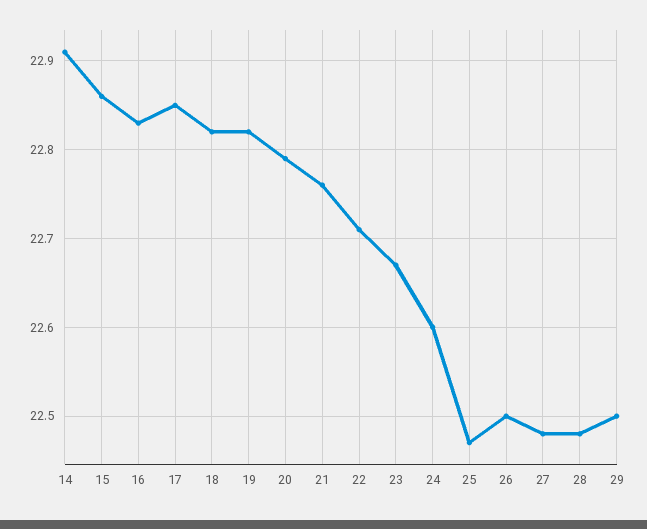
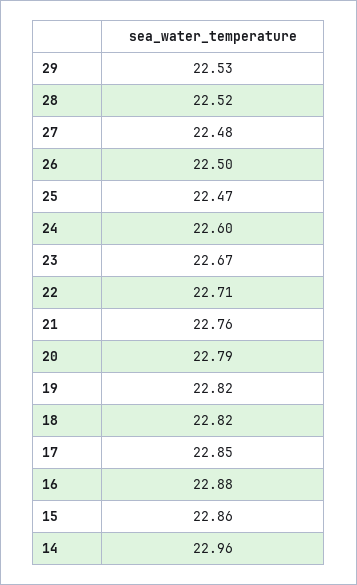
14: 22.91 -> 22.96
16: 22.83 -> 22.88
28: 22.48 -> 22.52
29: 22.5 -> 22.53

